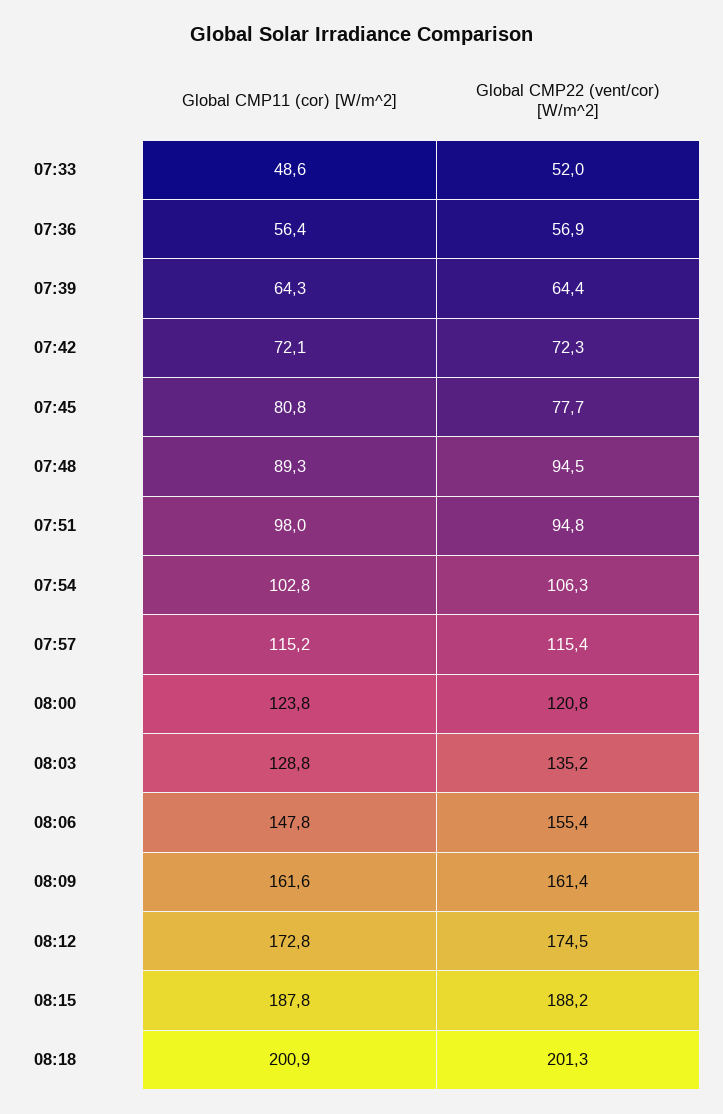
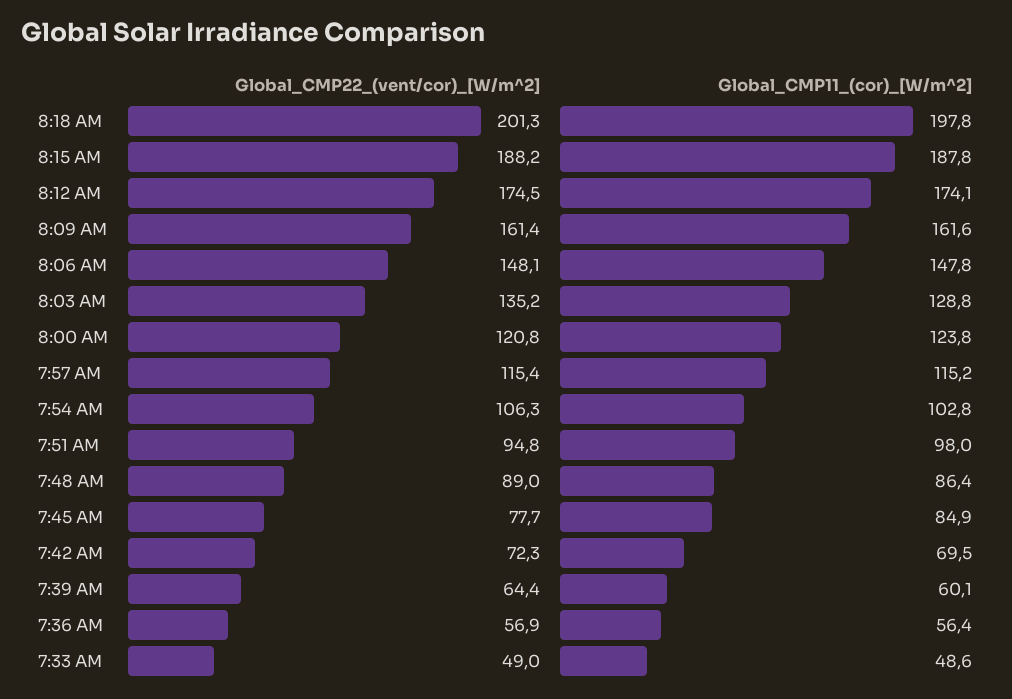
Global CMP22 (vent/cor) [W/m^2], 07:33: 52 -> 49
Global CMP11 (cor) [W/m^2], 07:39: 64.3 -> 60.1
Global CMP11 (cor) [W/m^2], 07:42: 72.1 -> 69.5
Global CMP11 (cor) [W/m^2], 07:45: 80.8 -> 84.9
Global CMP11 (cor) [W/m^2], 07:48: 89.3 -> 86.4
Global CMP22 (vent/cor) [W/m^2], 07:48: 94.5 -> 89
Global CMP22 (vent/cor) [W/m^2], 08:06: 155.4 -> 148.1
Global CMP11 (cor) [W/m^2], 08:12: 172.8 -> 174.1
Global CMP11 (cor) [W/m^2], 08:18: 200.9 -> 197.8

